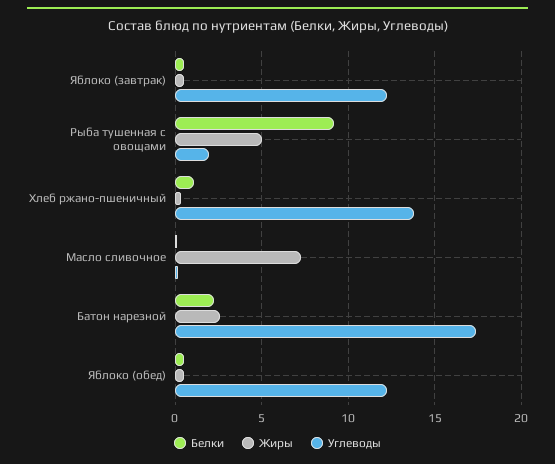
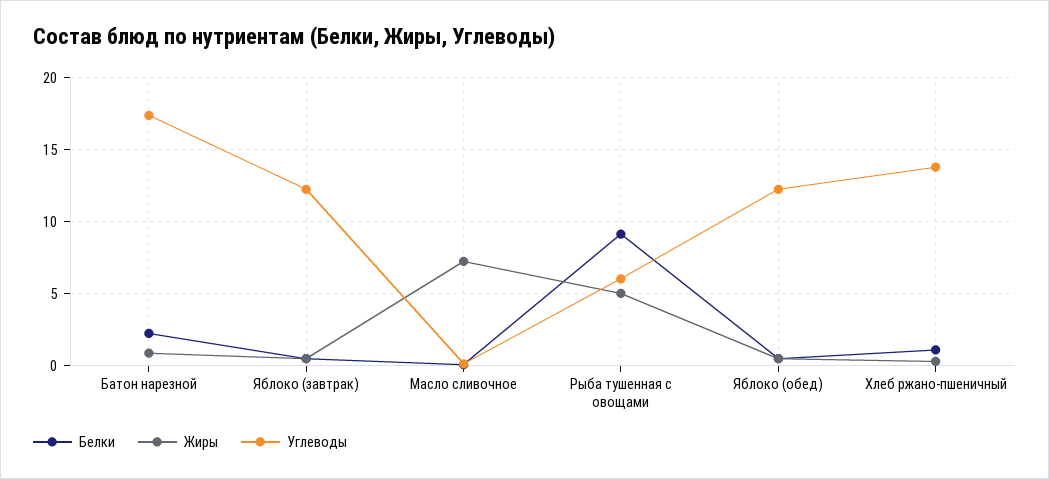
Углеводы, Рыба тушенная с овощами: 2 -> 6
Жиры, Батон нарезной: 2.5 -> 1

